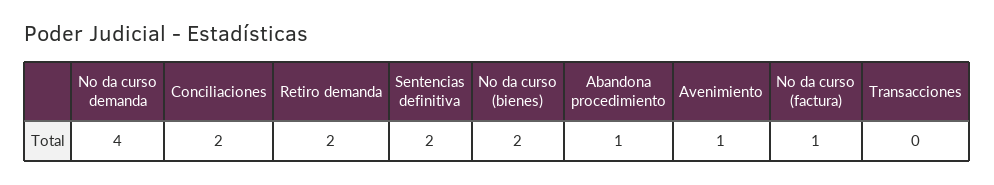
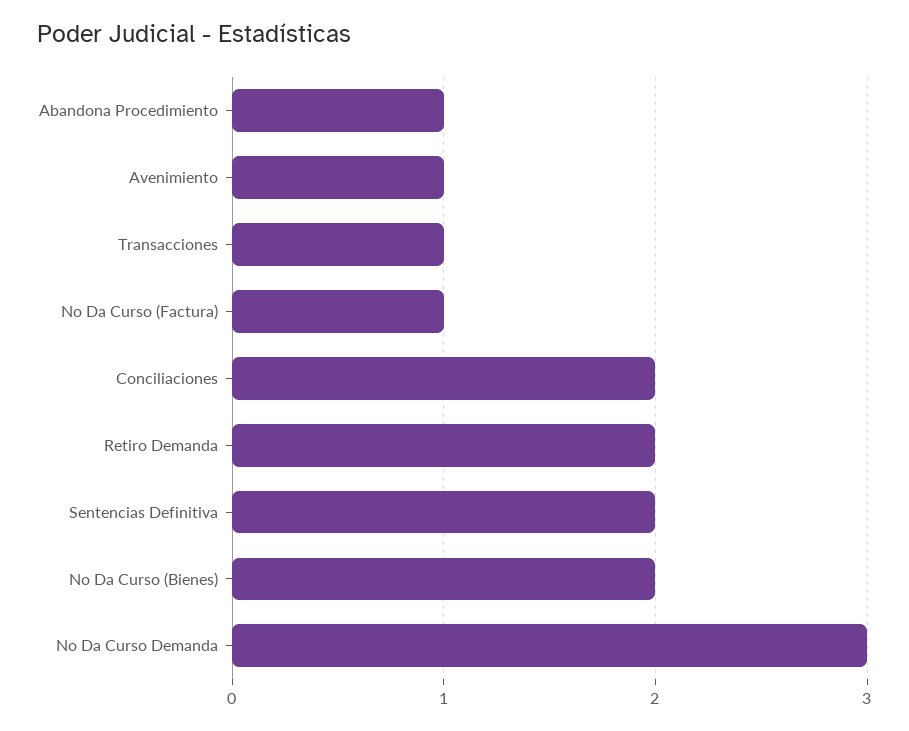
No da curso demanda: 4 -> 3
Transacciones: 0 -> 1

